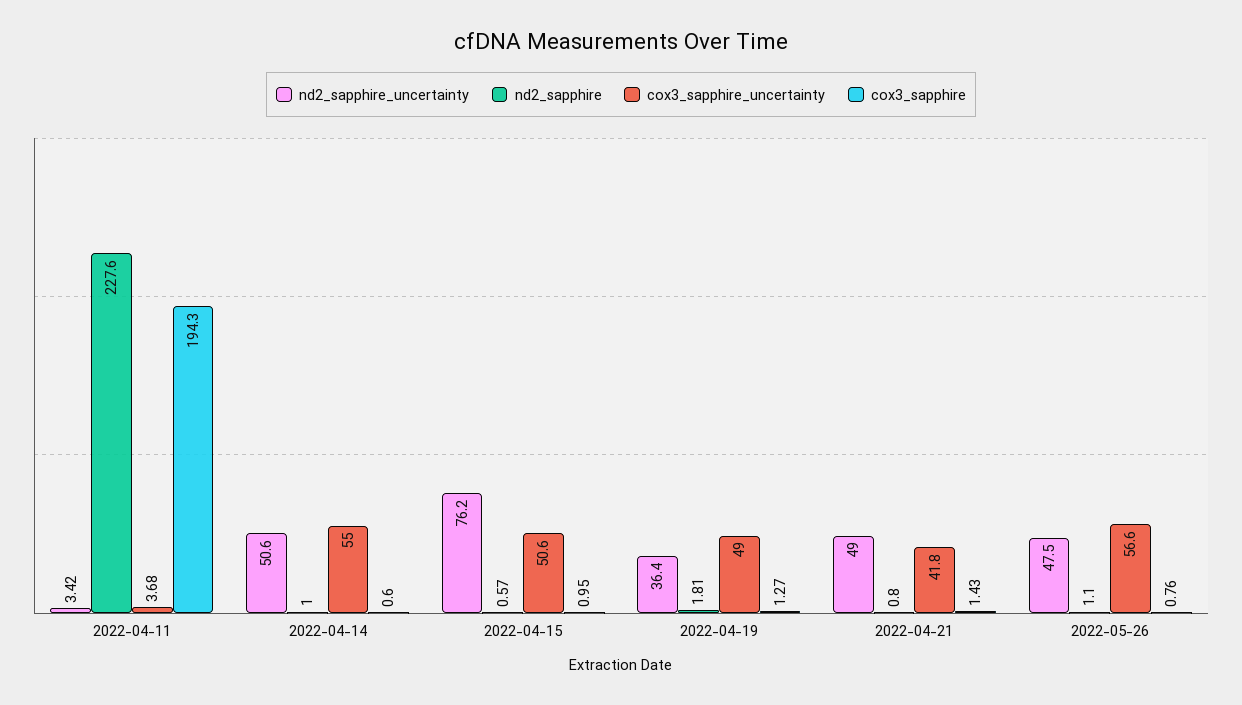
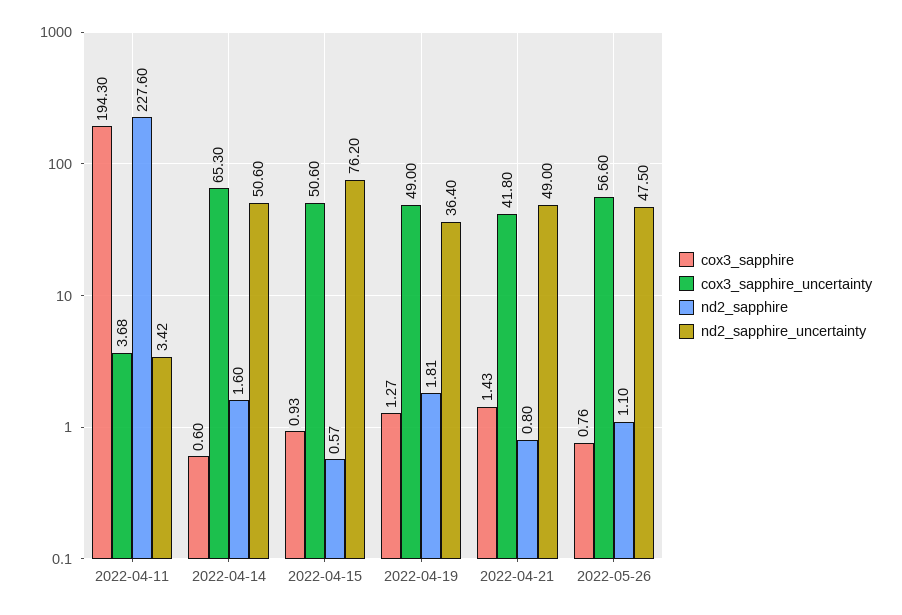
nd2_sapphire, 2022-04-14: 1 -> 1.6
cox3_sapphire_uncertainty, 2022-04-14: 55 -> 65.3
cox3_sapphire, 2022-04-15: 0.95 -> 0.93

